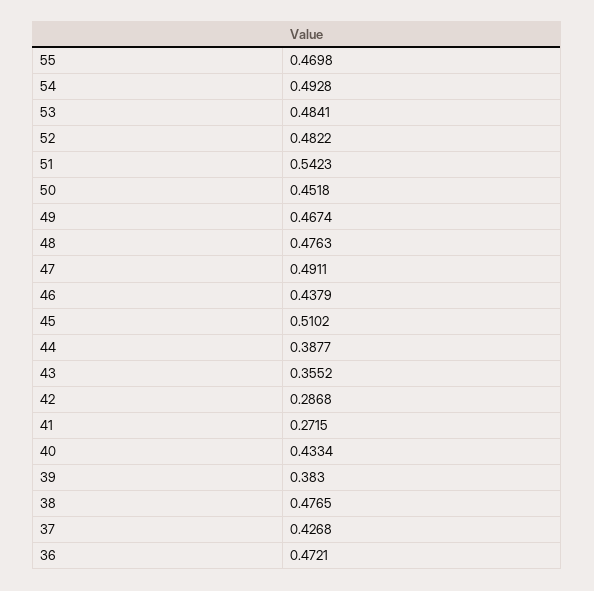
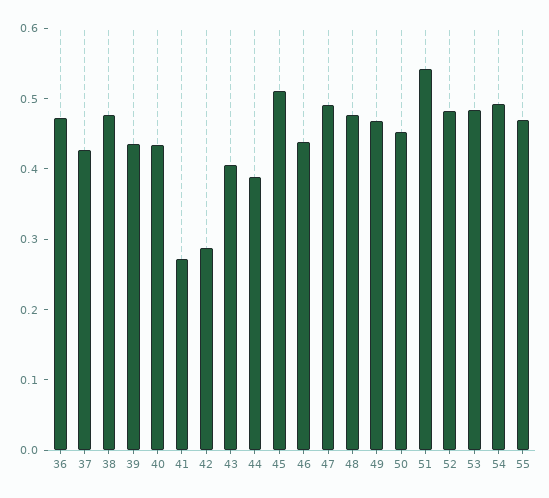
43: 0.3552 -> 0.4
39: 0.383 -> 0.44

